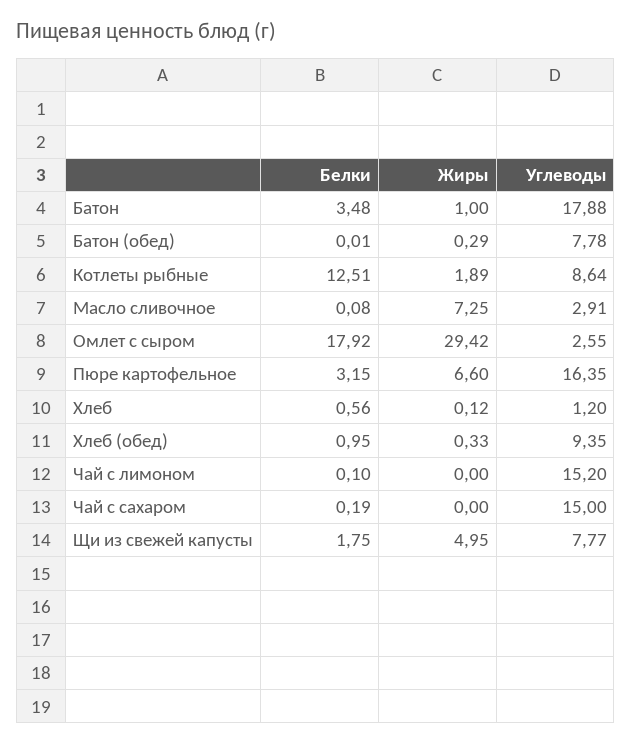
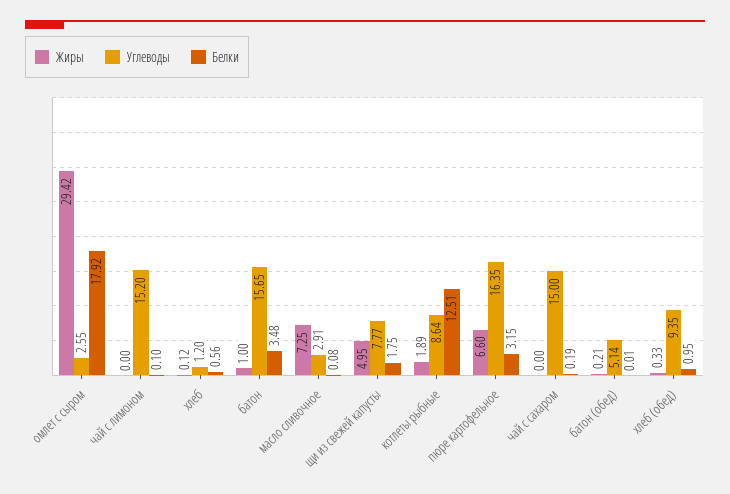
Углеводы, Батон: 17.88 -> 15.65
Жиры, Батон (обед): 0.29 -> 0.21
Углеводы, Батон (обед): 7.78 -> 5.14

